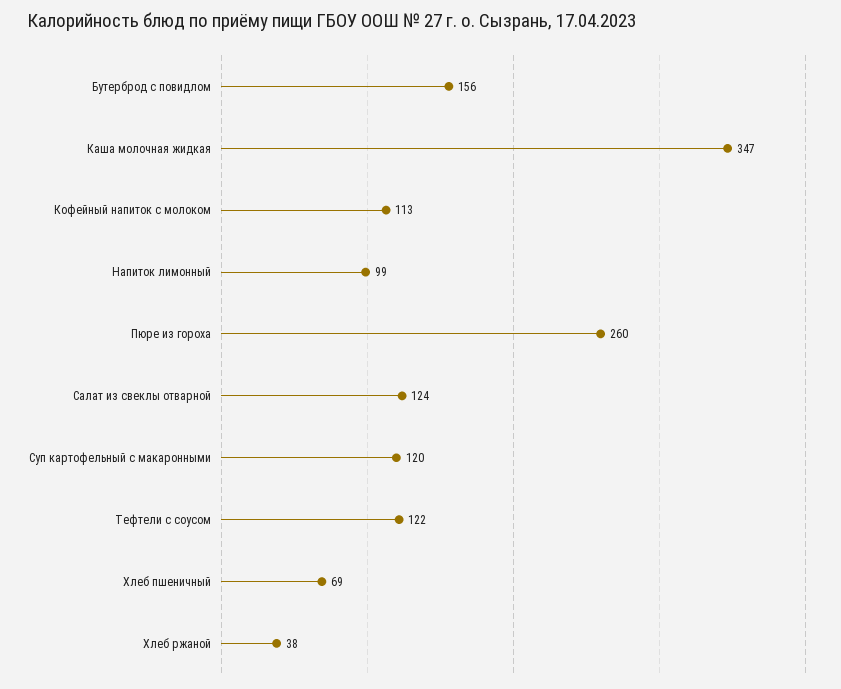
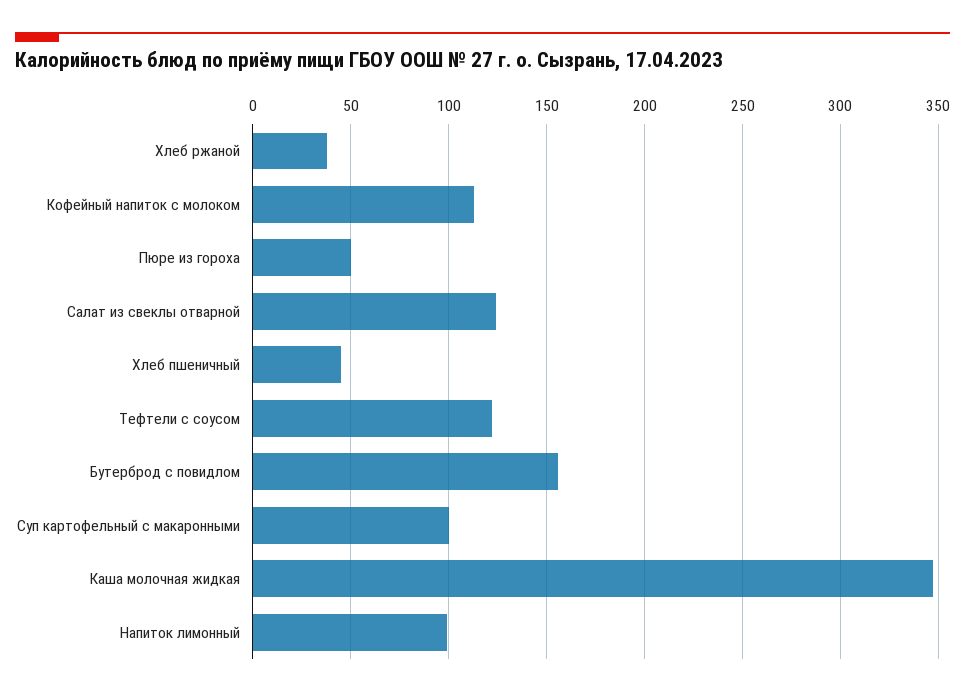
Пюре из гороха: 260 -> 50
Суп картофельный с макаронными: 120 -> 100
Хлеб пшеничный: 69 -> 45

